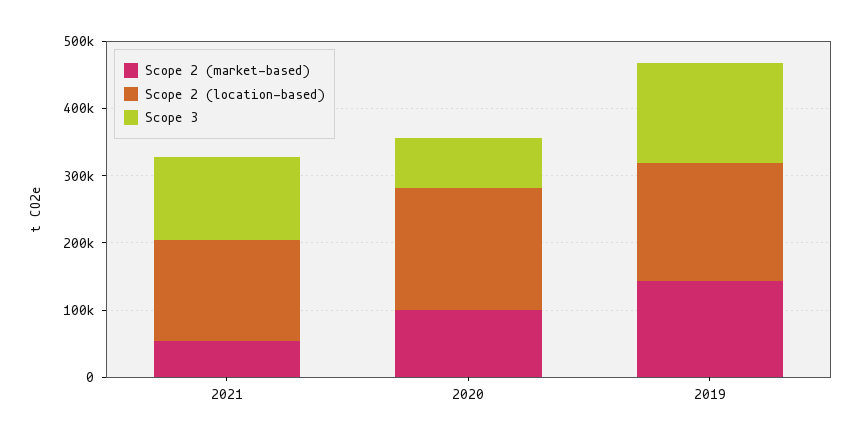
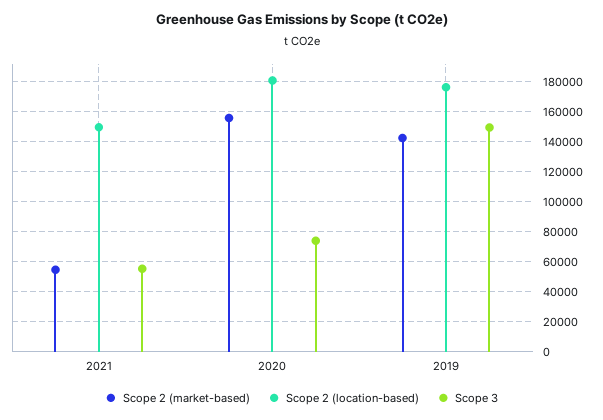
Scope 3, 2021: 120000 -> 55000
Scope 2 (market-based), 2020: 100000 -> 155000

